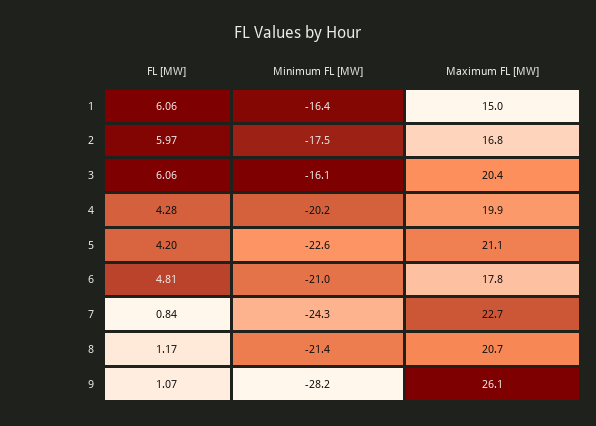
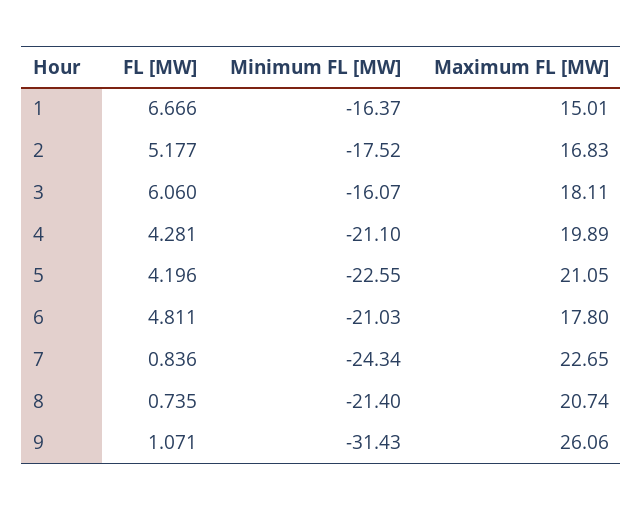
FL [MW], 1: 6.06 -> 6.666
FL [MW], 2: 5.97 -> 5.177
Maximum FL [MW], 3: 20.4 -> 18.11
Minimum FL [MW], 4: -20.2 -> -21.1
FL [MW], 8: 1.17 -> 0.735
Minimum FL [MW], 9: -28.2 -> -31.43

